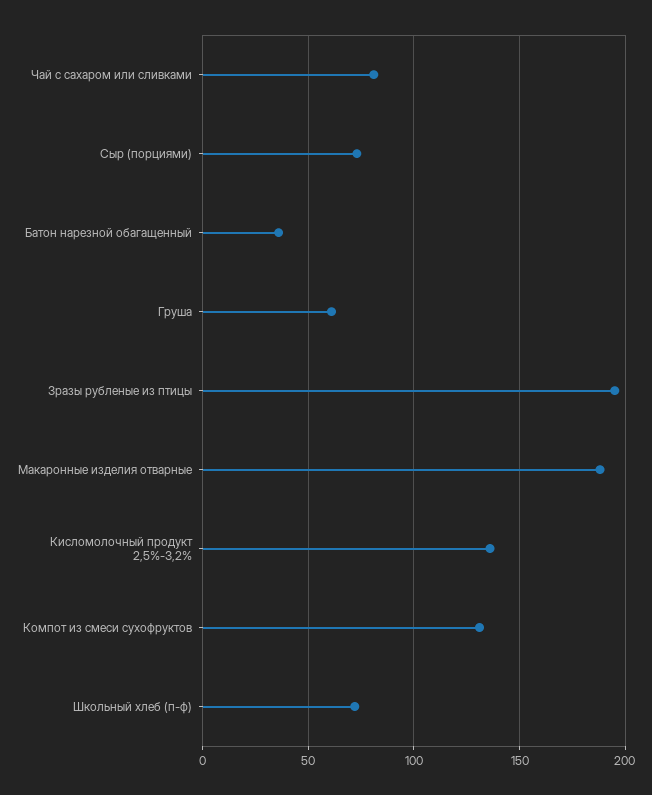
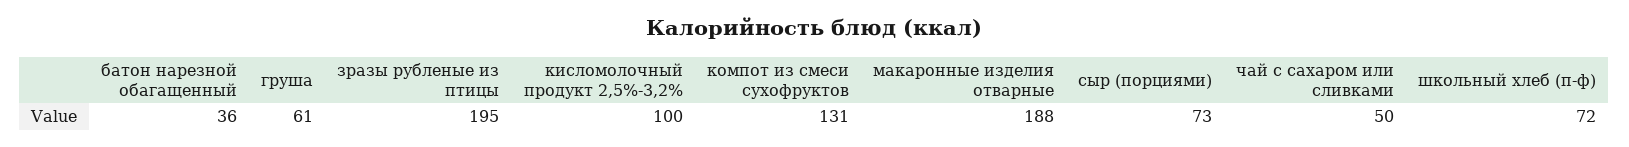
Чай с сахаром или сливками: 80 -> 50
Кисломолочный продукт 2,5%-3,2%: 135 -> 100

